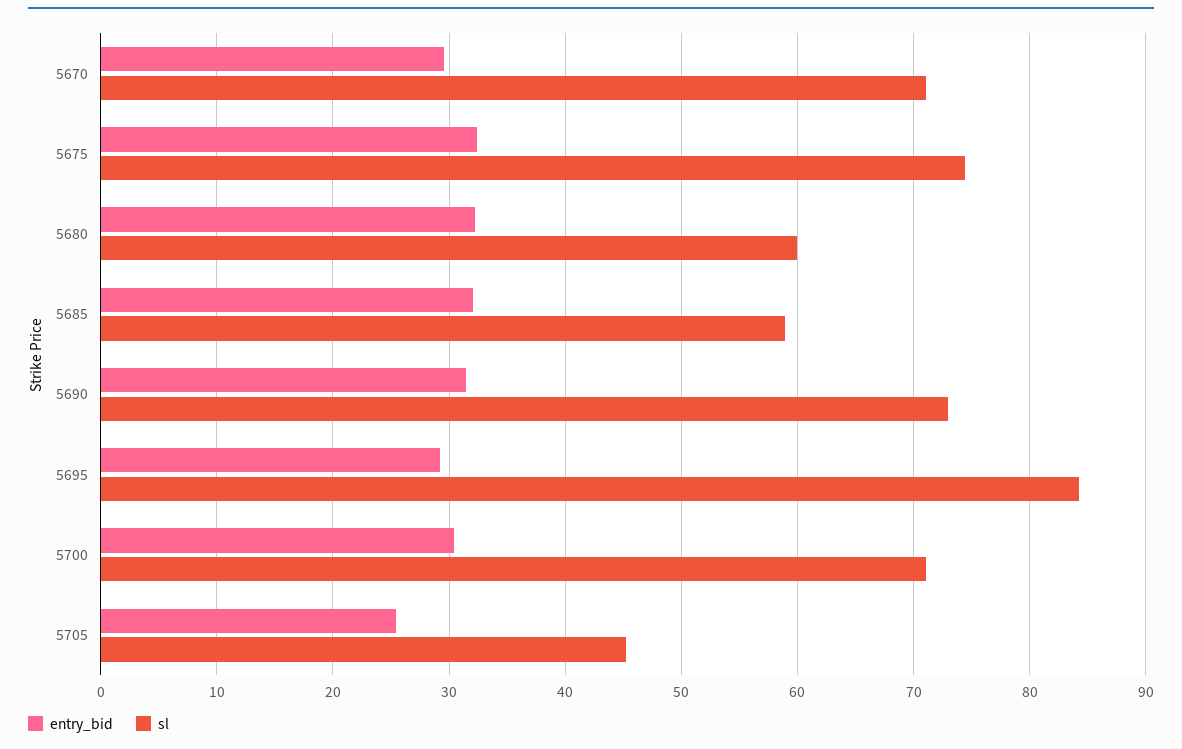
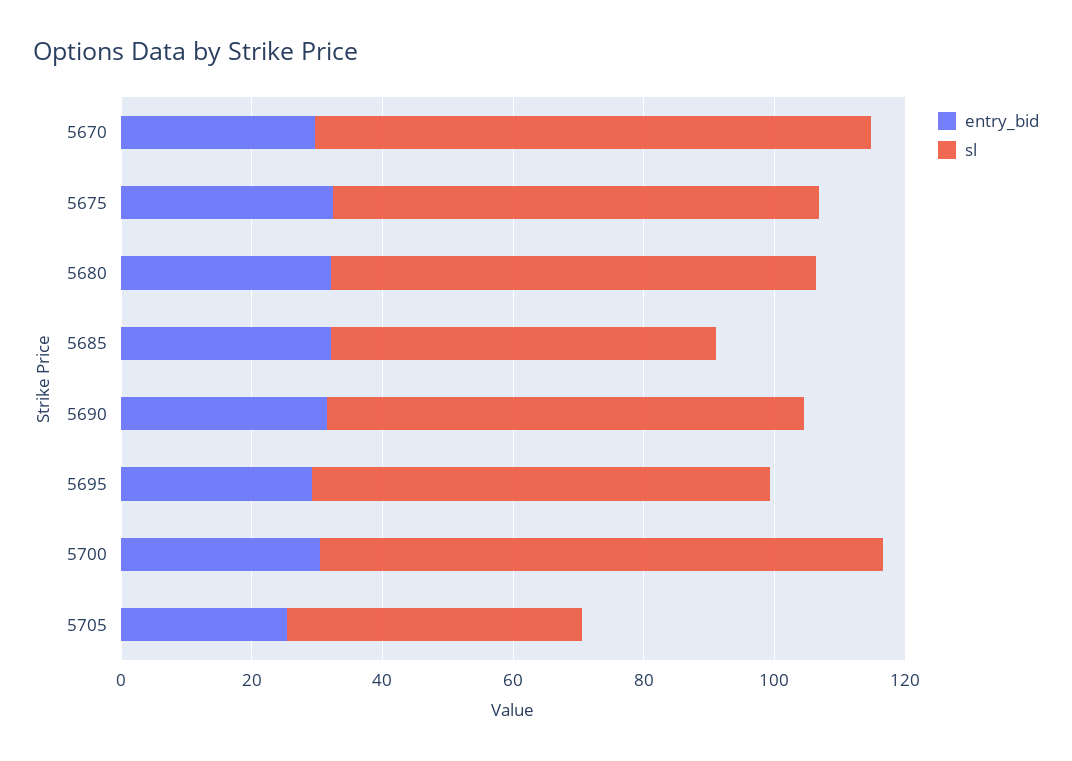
sl, 5670: 71 -> 85
sl, 5680: 60 -> 75
sl, 5695: 84 -> 70
sl, 5700: 71 -> 85

